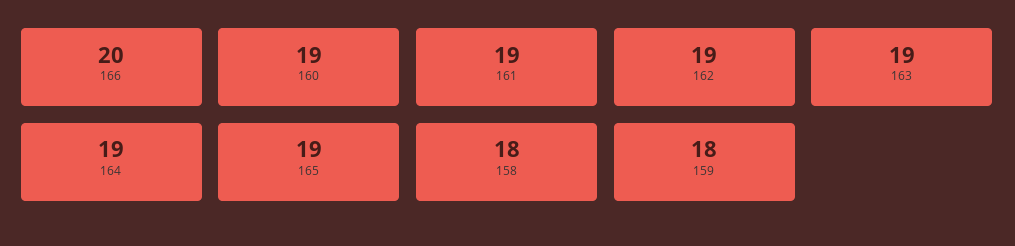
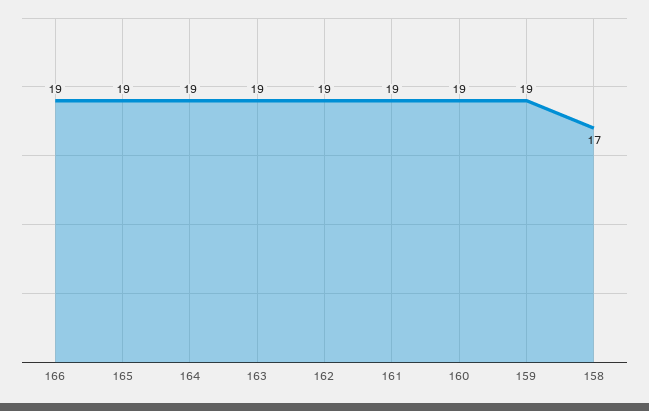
166: 20 -> 19
158: 18 -> 17
159: 18 -> 19

